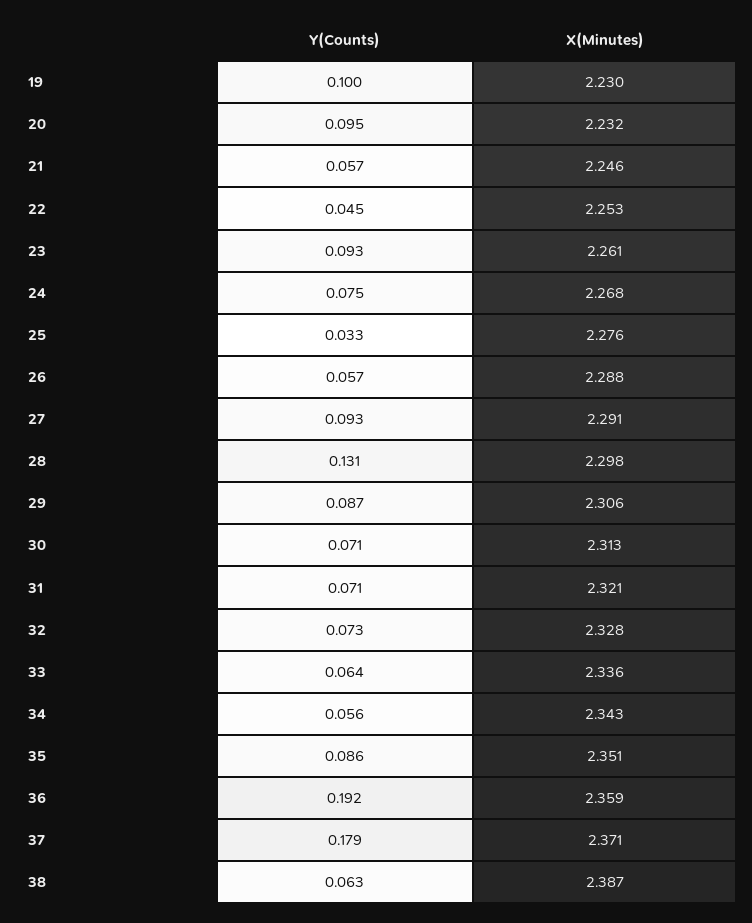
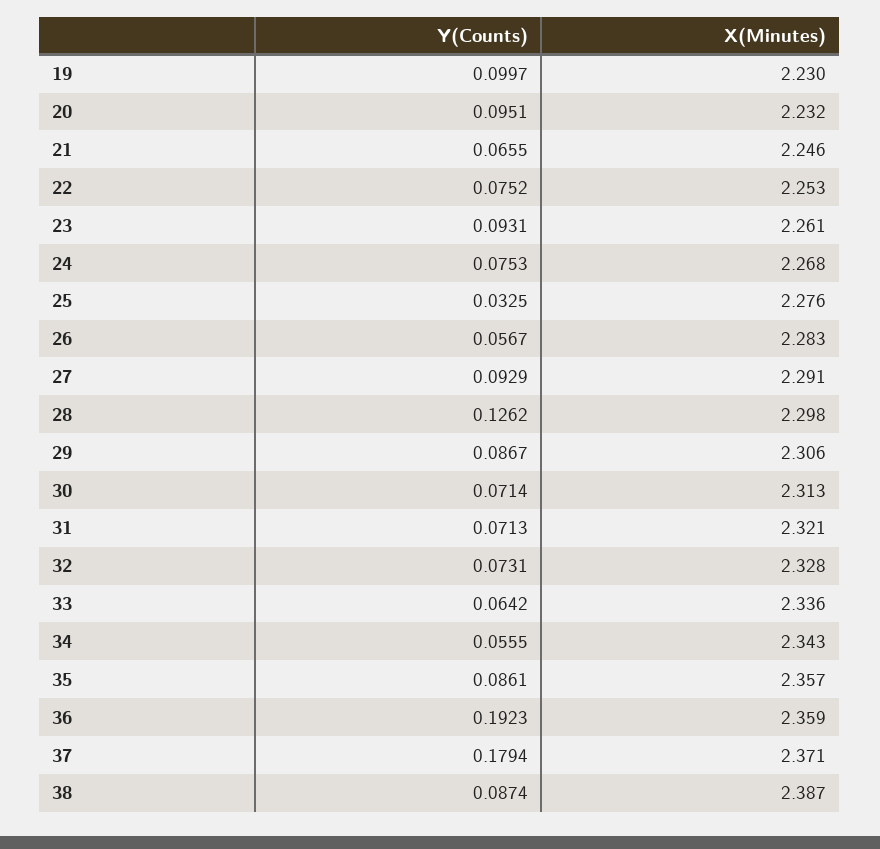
Y(Counts), 21: 0.057 -> 0.0655
Y(Counts), 22: 0.045 -> 0.0752
X(Minutes), 26: 2.288 -> 2.283
Y(Counts), 28: 0.131 -> 0.1262
X(Minutes), 35: 2.351 -> 2.357
Y(Counts), 38: 0.063 -> 0.0874

